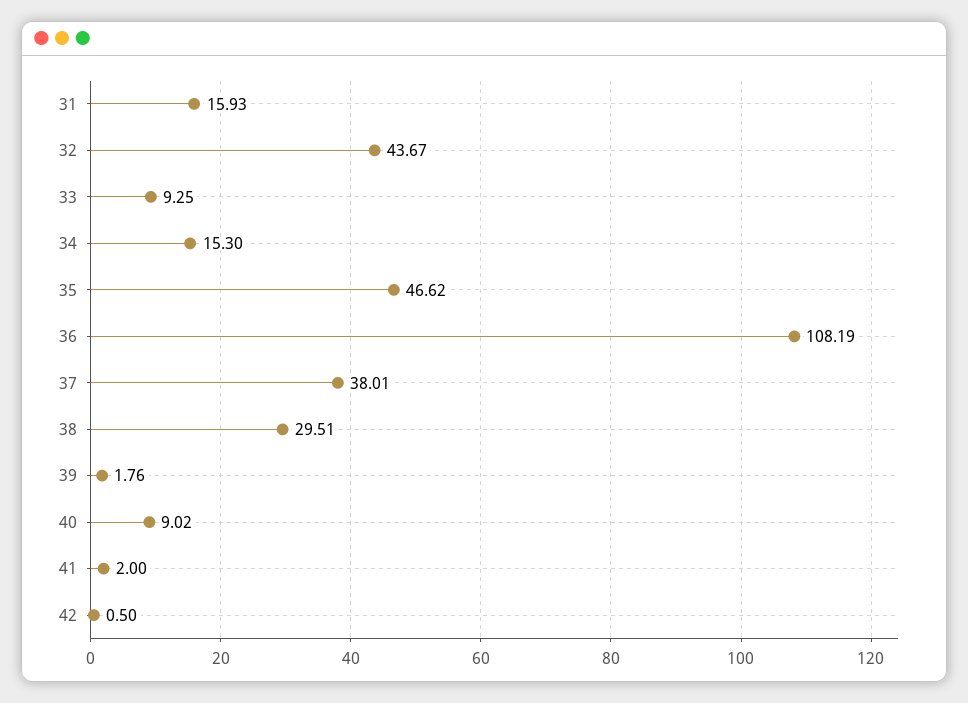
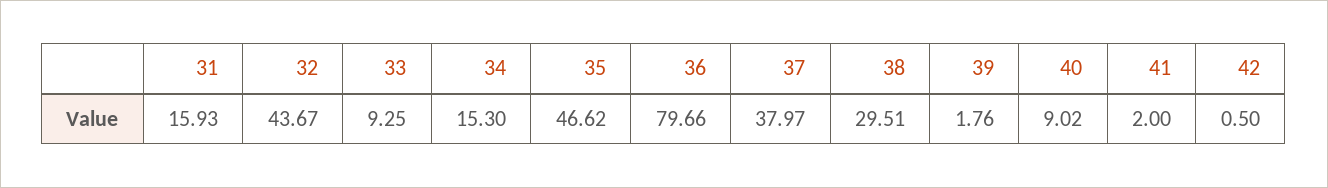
36: 108.19 -> 79.66
37: 38.01 -> 37.97

